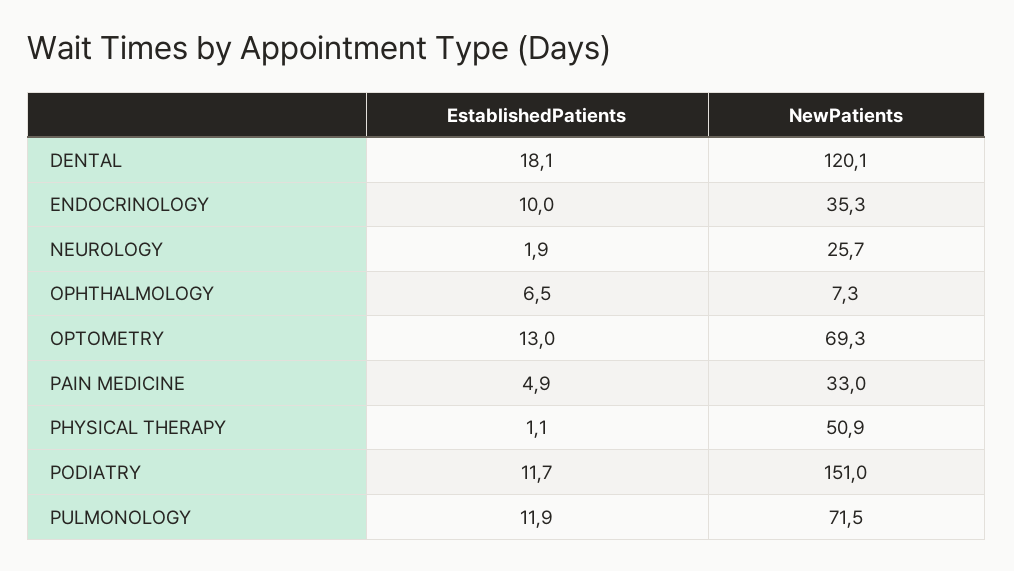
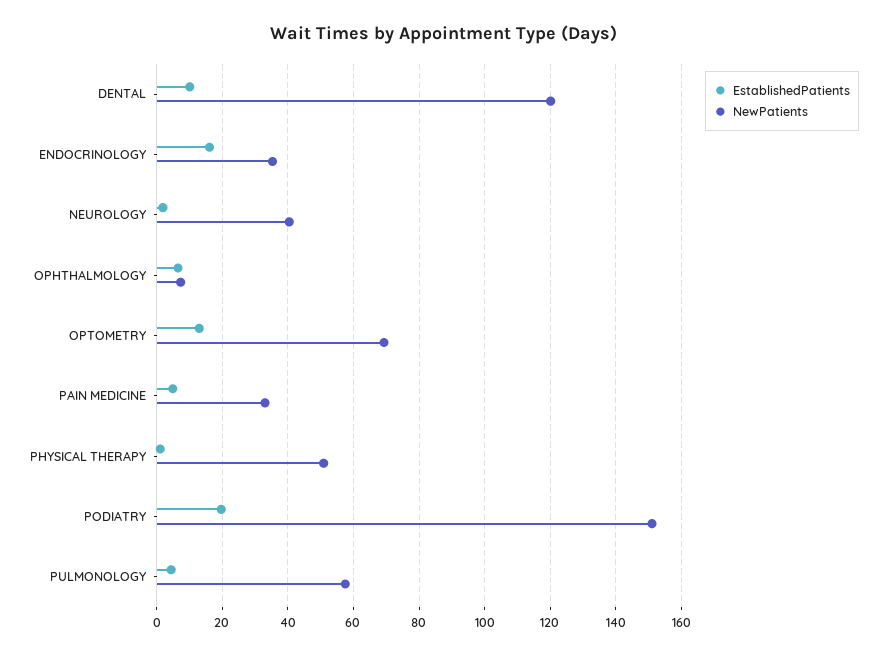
EstablishedPatients, DENTAL: 18.1 -> 10
EstablishedPatients, ENDOCRINOLOGY: 10 -> 16
NewPatients, NEUROLOGY: 25.7 -> 40
EstablishedPatients, PODIATRY: 11.7 -> 20
EstablishedPatients, PULMONOLOGY: 11.9 -> 4
NewPatients, PULMONOLOGY: 71.5 -> 58

